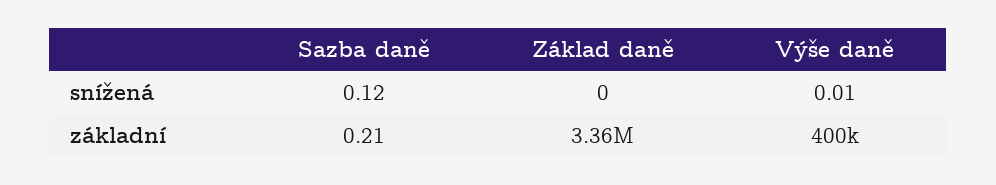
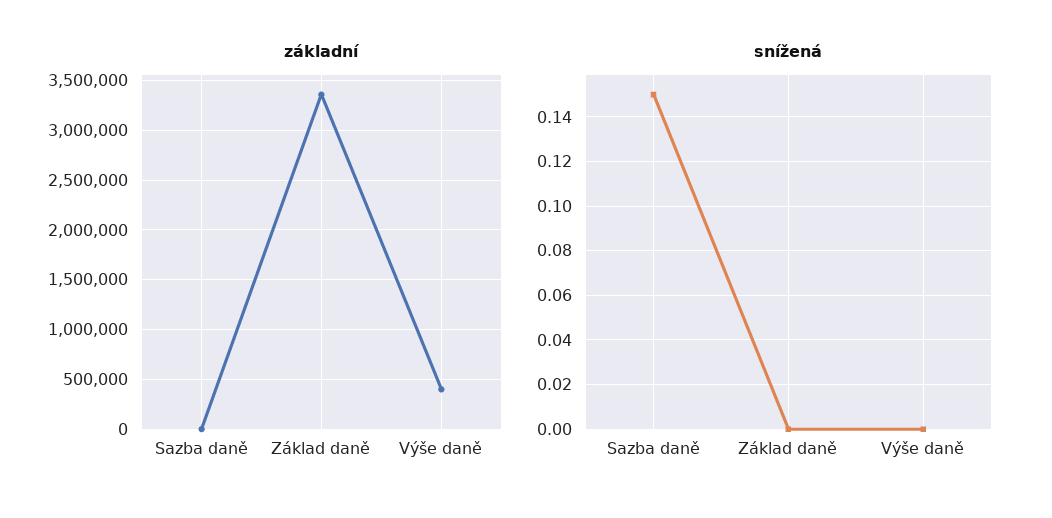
snížená, Sazba daně: 0.12 -> 0.15
snížená, Výše daně: 0.01 -> 0

